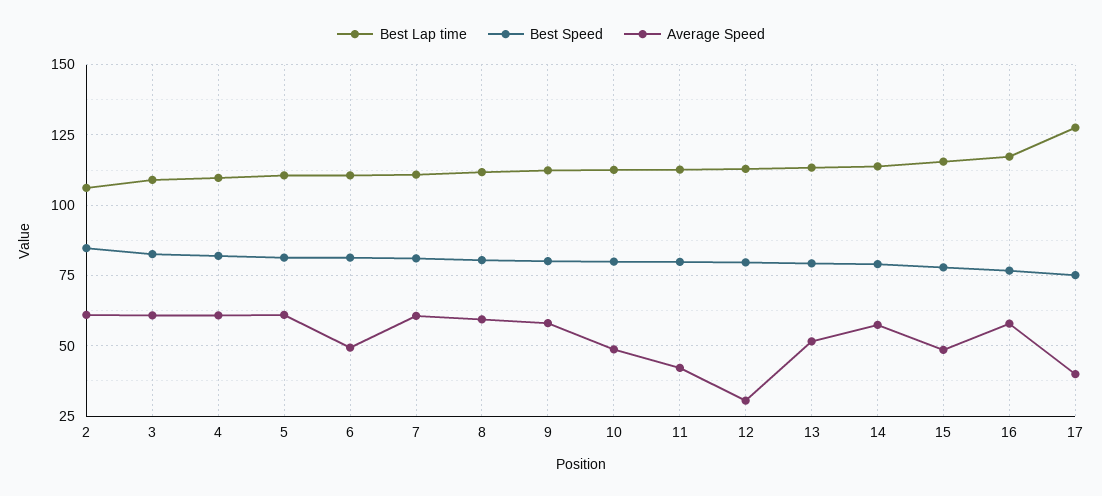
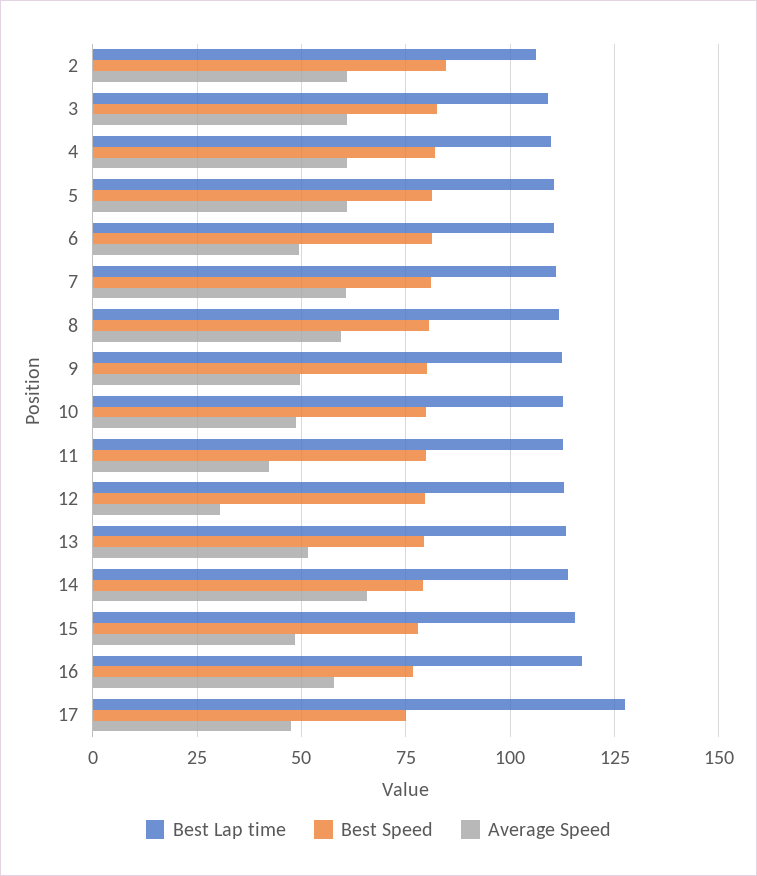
Average Speed, 9: 57.5 -> 50
Average Speed, 14: 57.5 -> 65
Average Speed, 17: 40 -> 47.5

